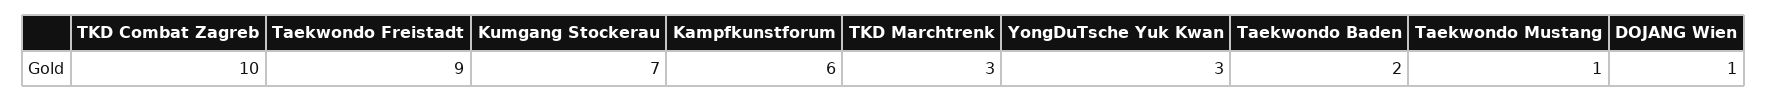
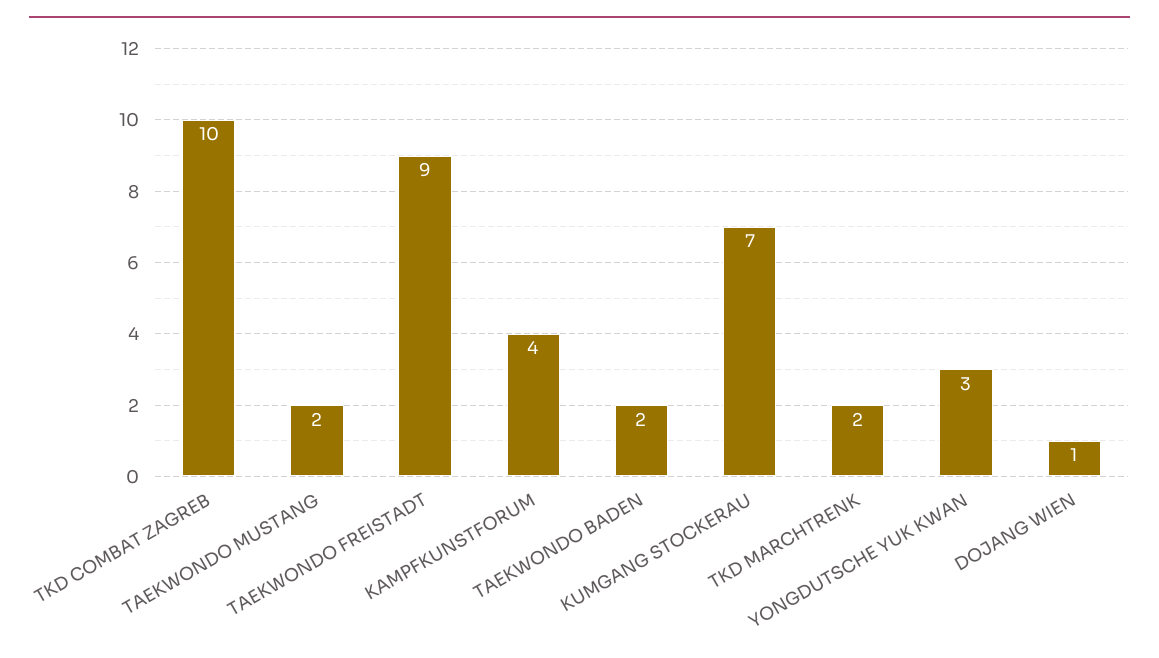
Kampfkunstforum: 6 -> 4
TKD Marchtrenk: 3 -> 2
Taekwondo Mustang: 1 -> 2

